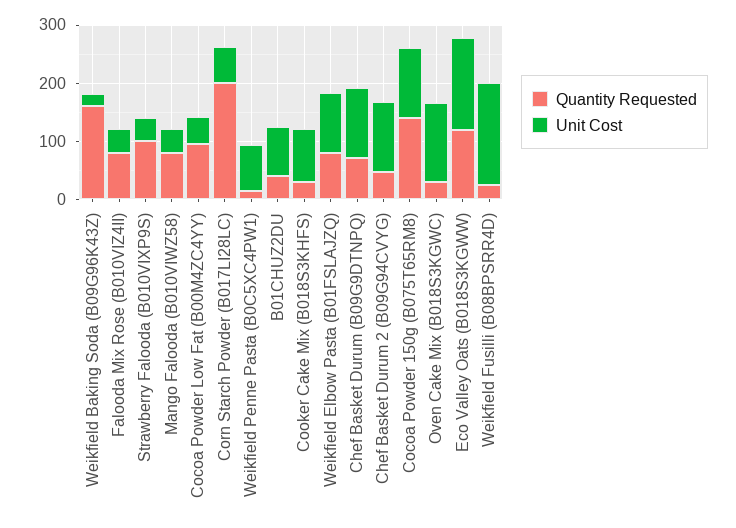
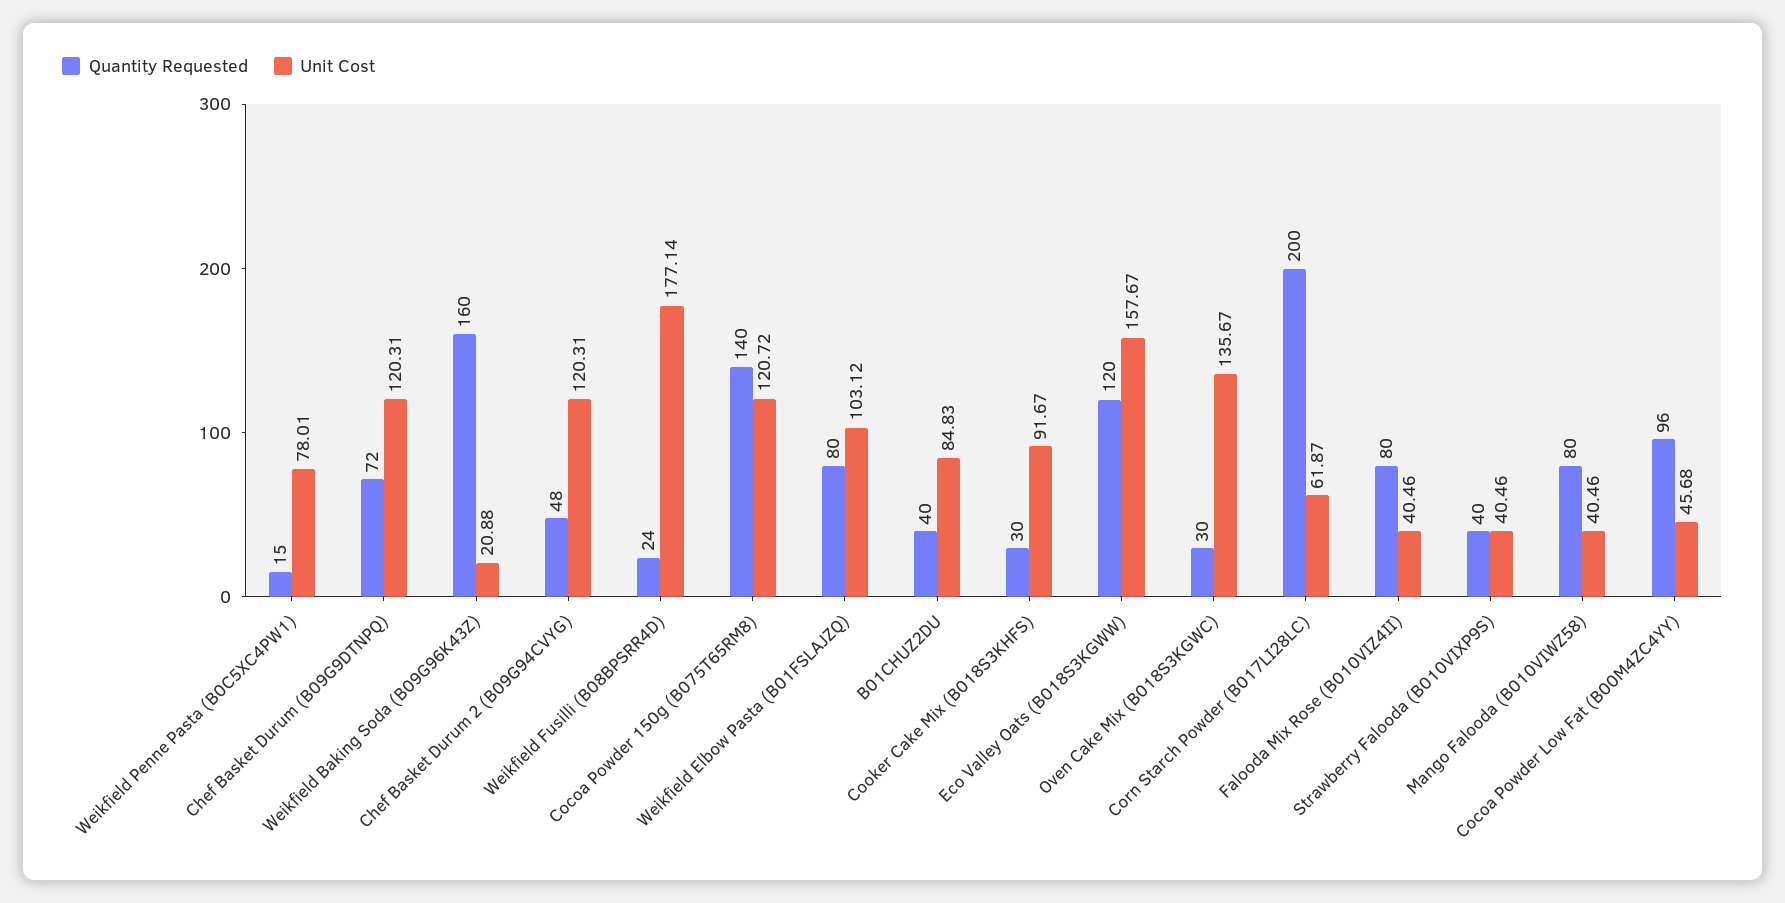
Quantity Requested, Strawberry Falooda (B010VIXP9S): 100 -> 40

